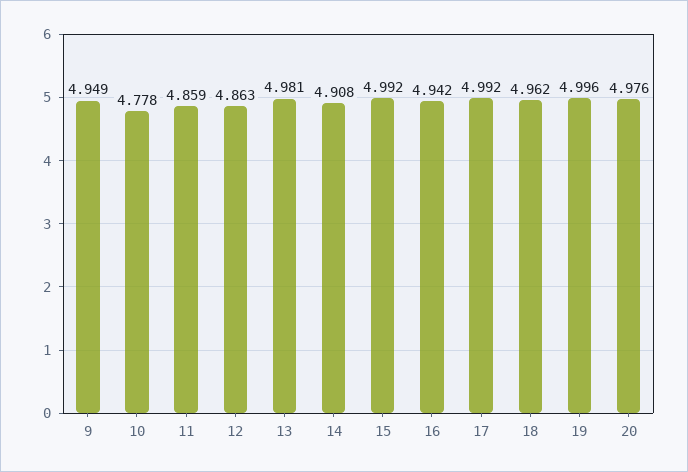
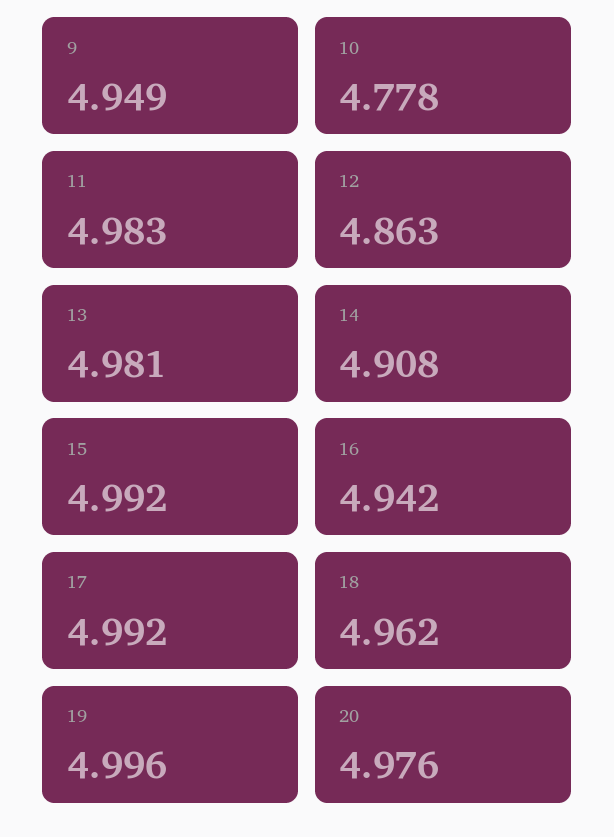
11: 4.859 -> 4.983

